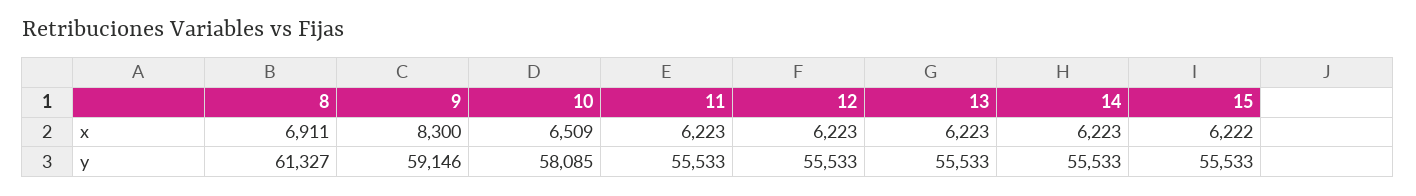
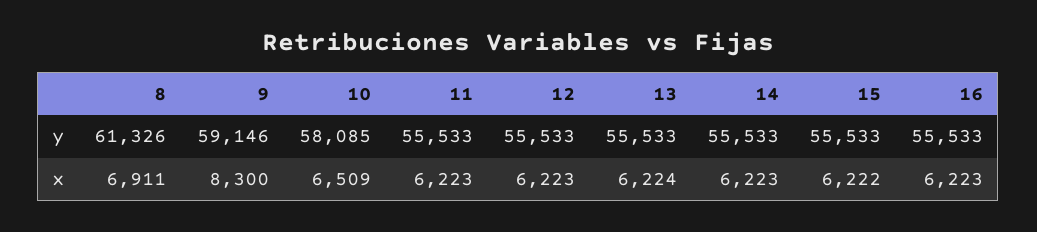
13, x: 6223 -> 6224
8, y: 61327 -> 61326
16, y: none -> 55533
16, x: none -> 6223

